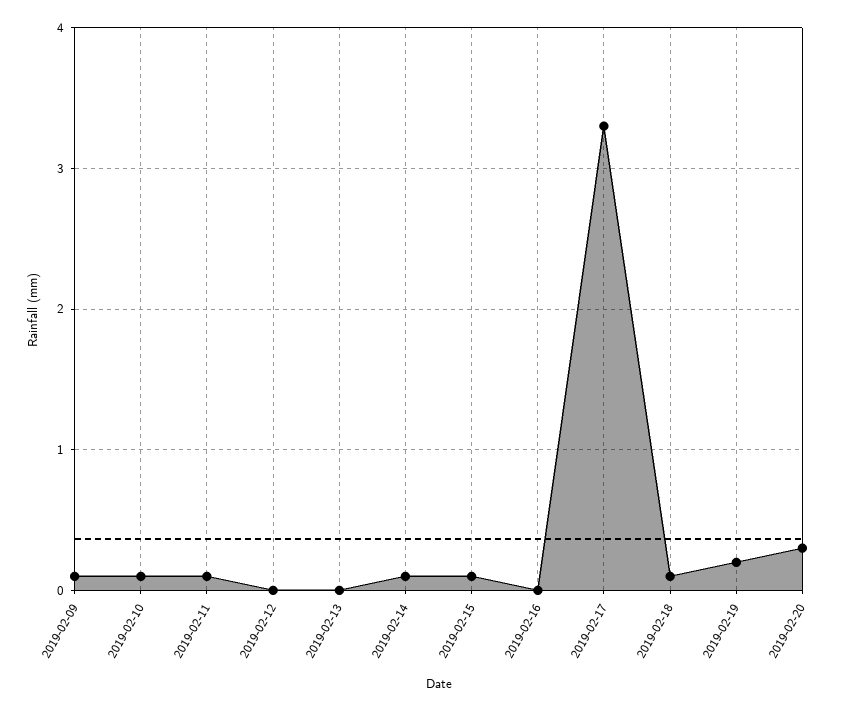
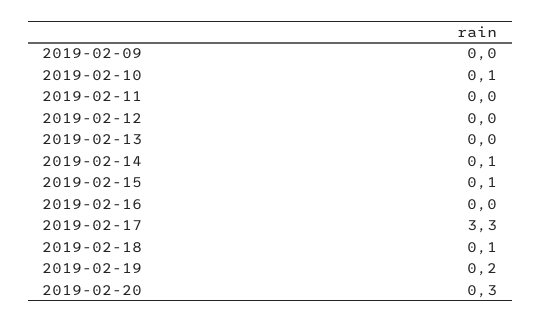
2019-02-09: 0.1 -> 0
2019-02-11: 0.1 -> 0

